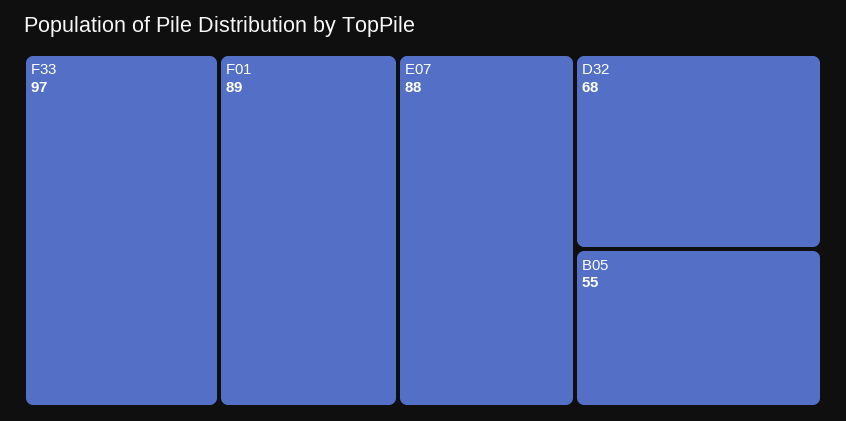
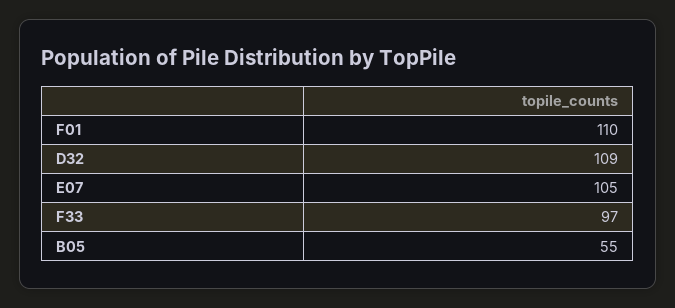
F01: 89 -> 110
E07: 88 -> 105
D32: 68 -> 109

